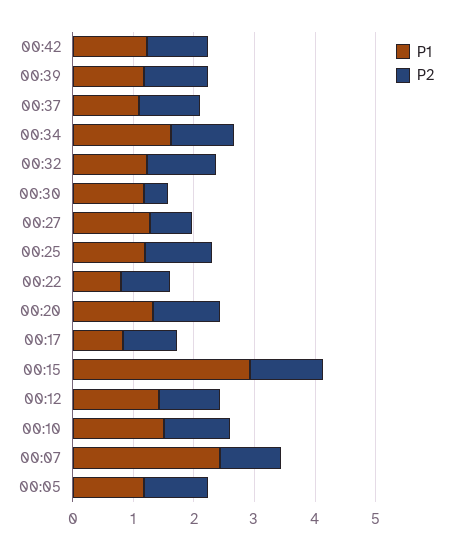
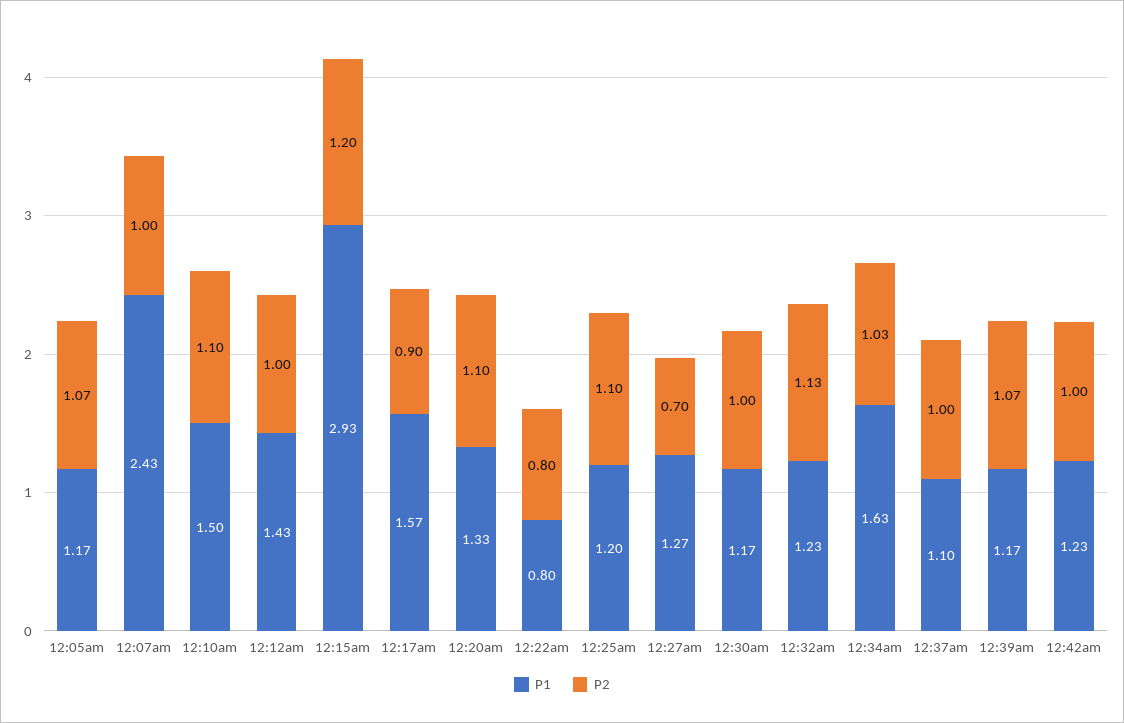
P2, 00:30: 0.4 -> 1
P1, 00:17: 0.8 -> 1.57

